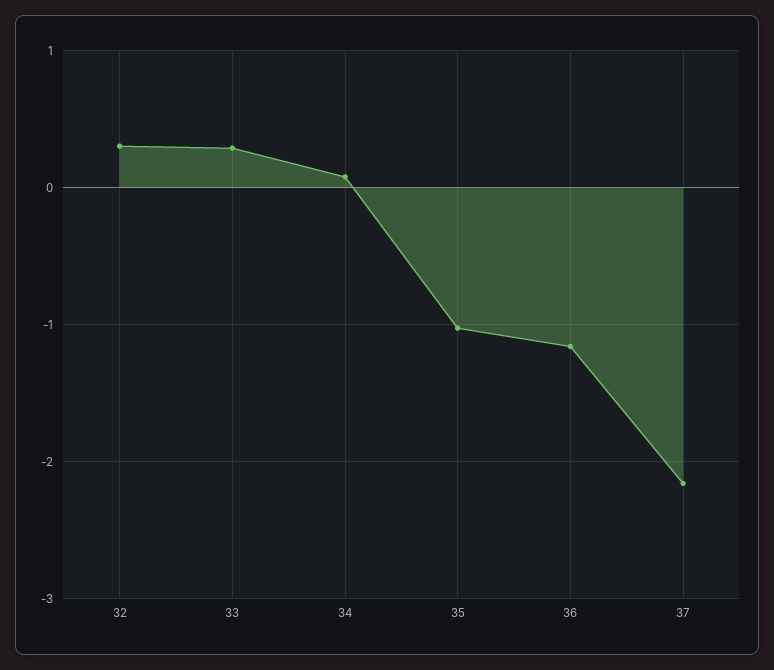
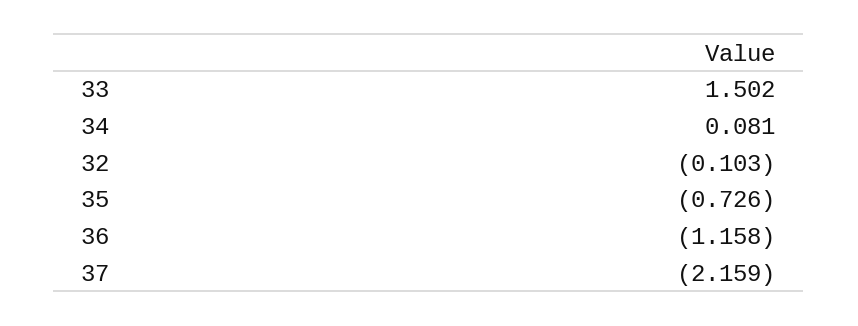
32: 0.3 -> -0.103
33: 0.3 -> 1.502
35: -1 -> -0.726

